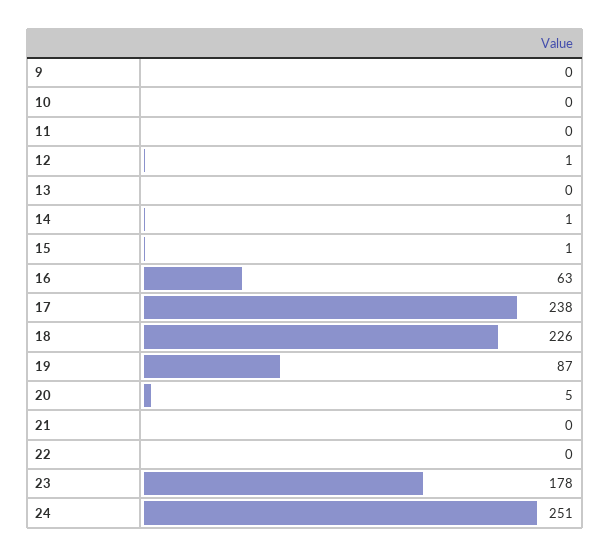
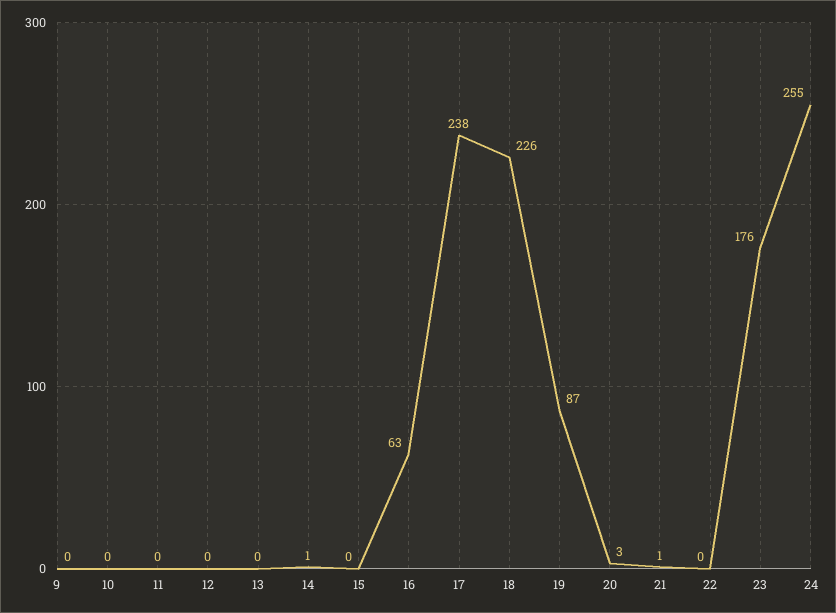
12: 1 -> 0
15: 1 -> 0
20: 5 -> 3
21: 0 -> 1
23: 178 -> 176
24: 251 -> 255

